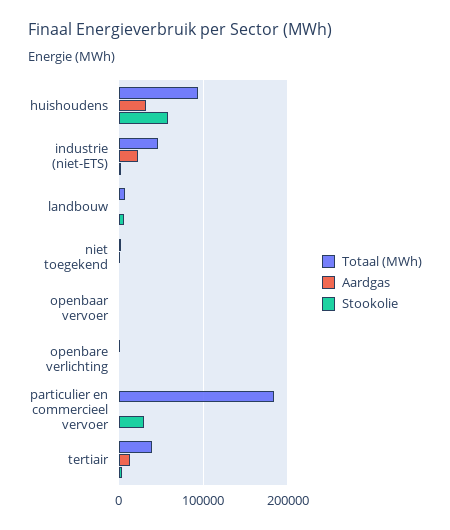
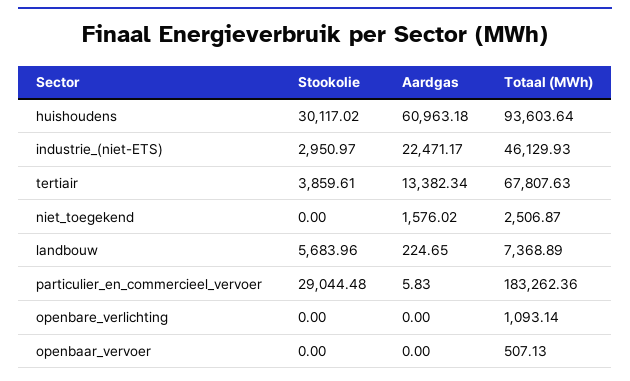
Aardgas, huishoudens: 30000 -> 60963.18
Stookolie, huishoudens: 60000 -> 30117.02
Totaal (MWh), tertiair: 40000 -> 67807.63

